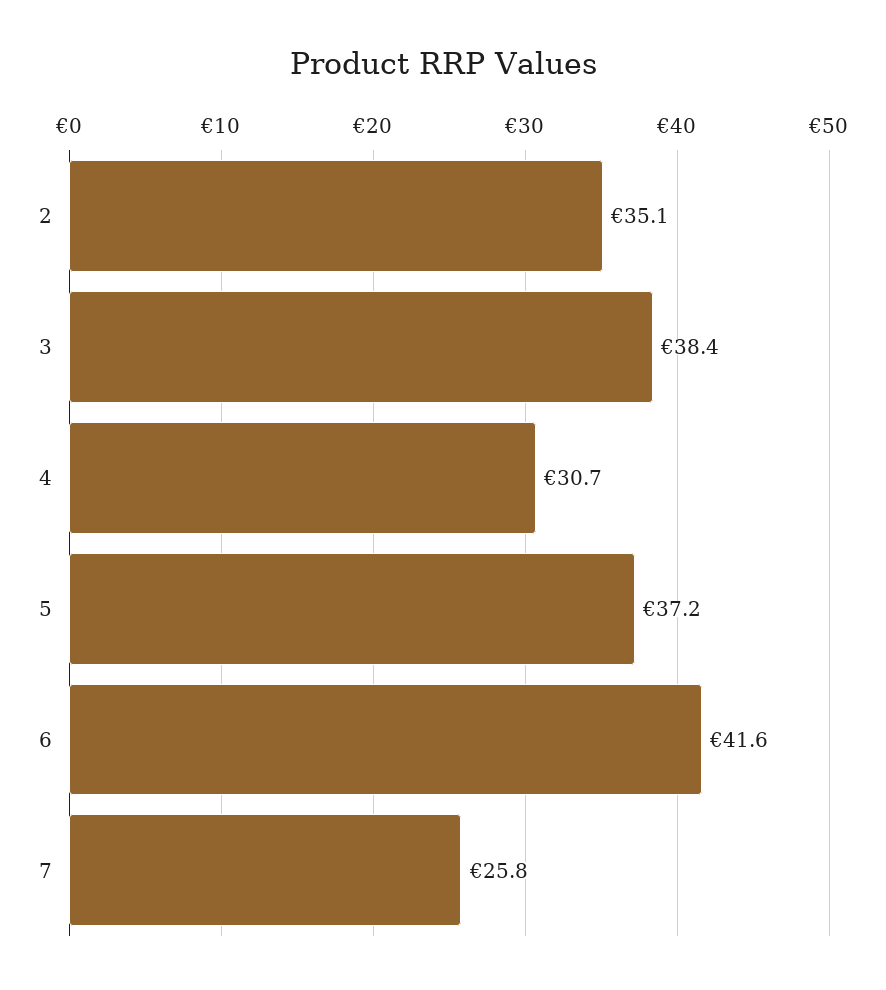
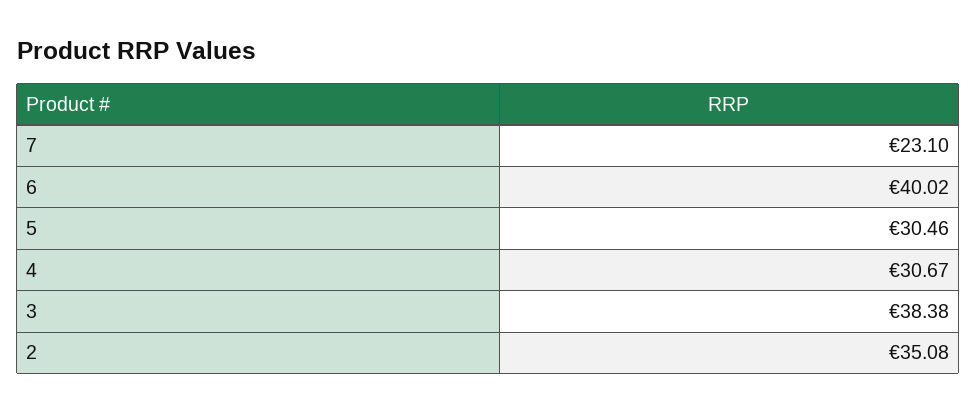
5: 37.2 -> 30.46
6: 41.6 -> 40.02
7: 25.8 -> 23.1

